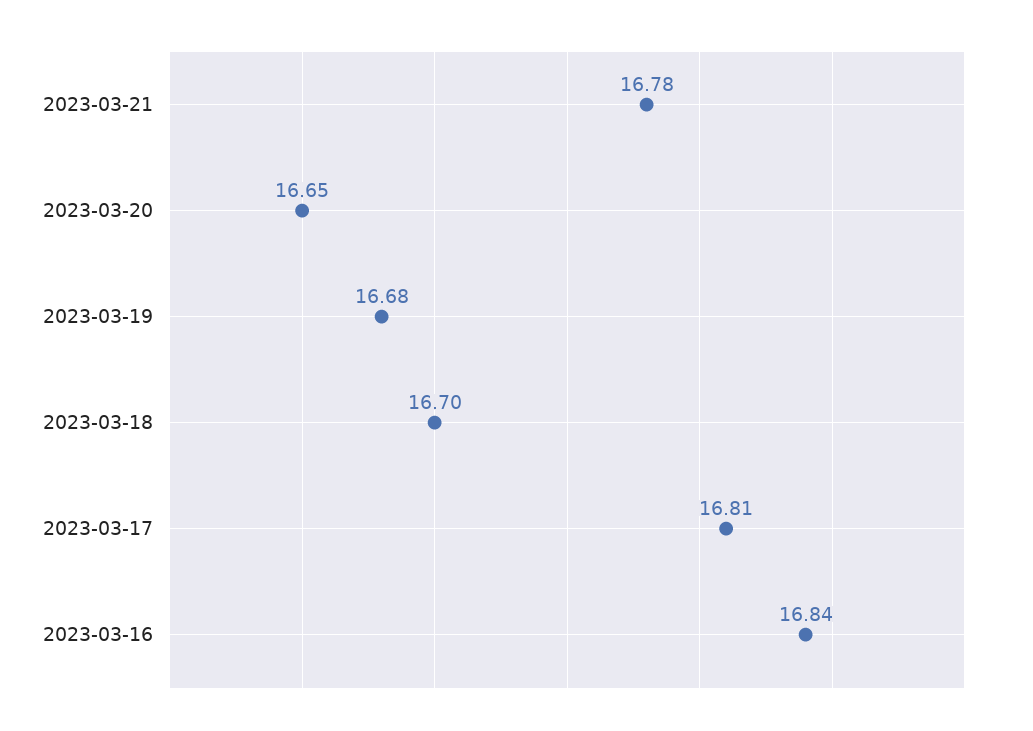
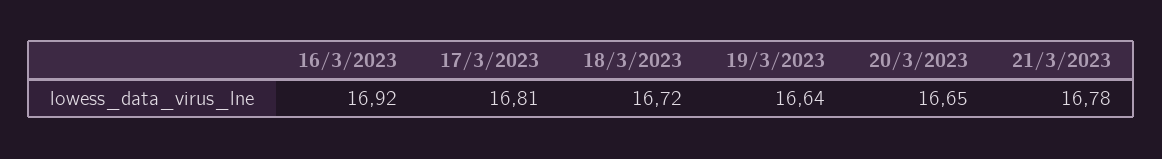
2023-03-19: 16.68 -> 16.64
2023-03-18: 16.7 -> 16.72
2023-03-16: 16.84 -> 16.92

